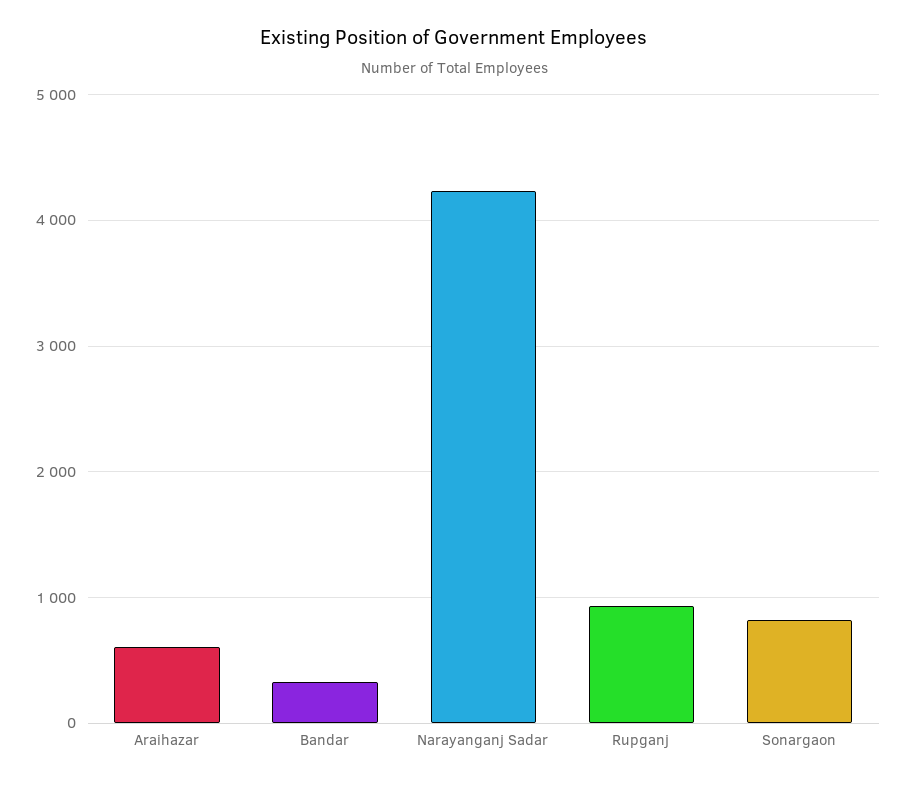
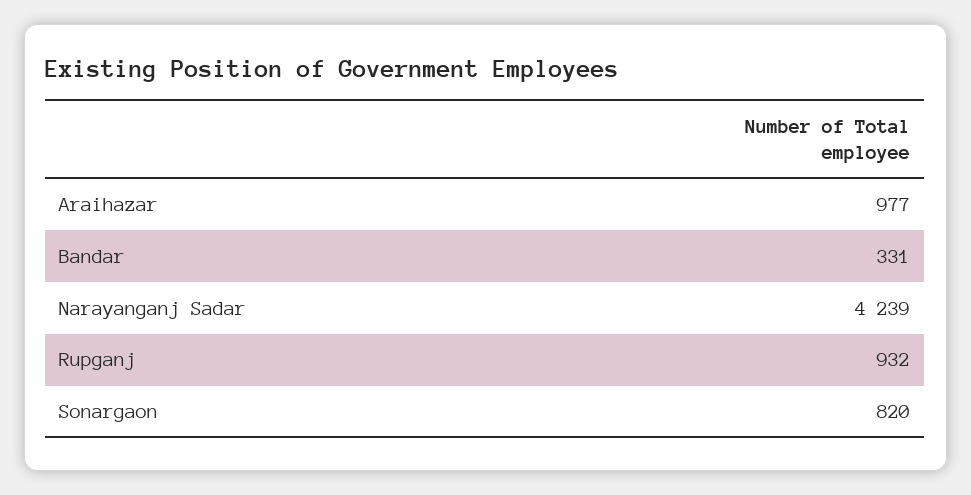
Araihazar: 600 -> 977

